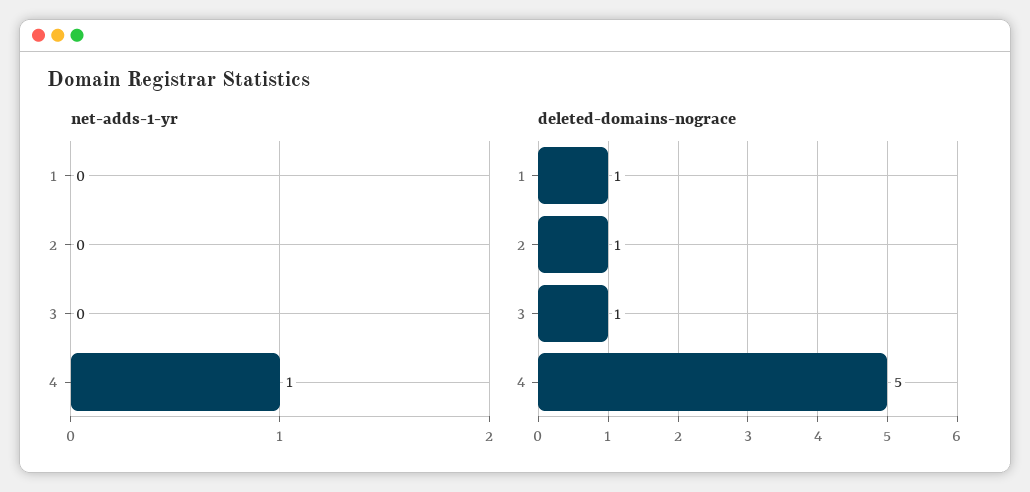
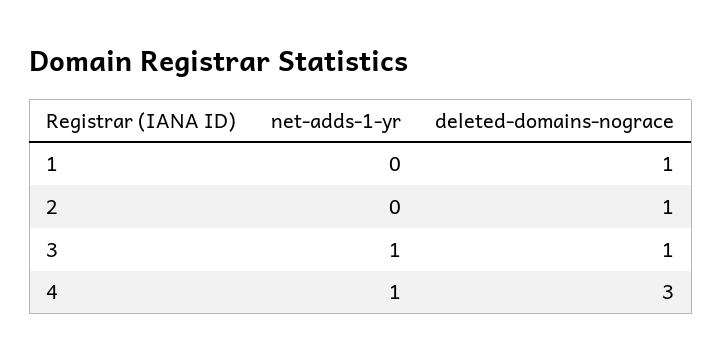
net-adds-1-yr, 3: 0 -> 1
deleted-domains-nograce, 4: 5 -> 3

